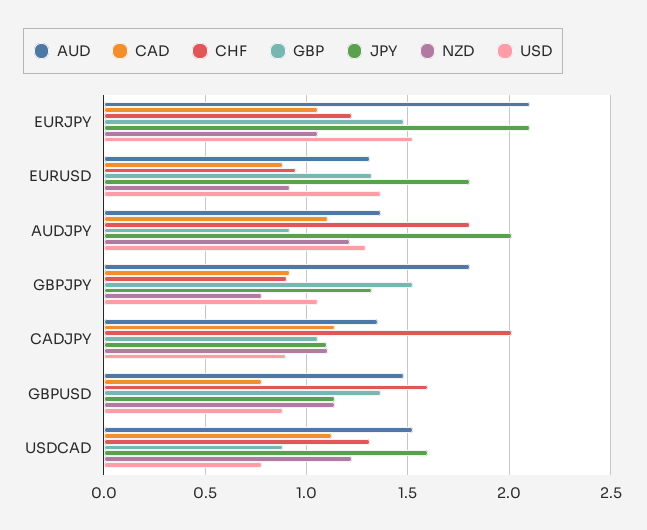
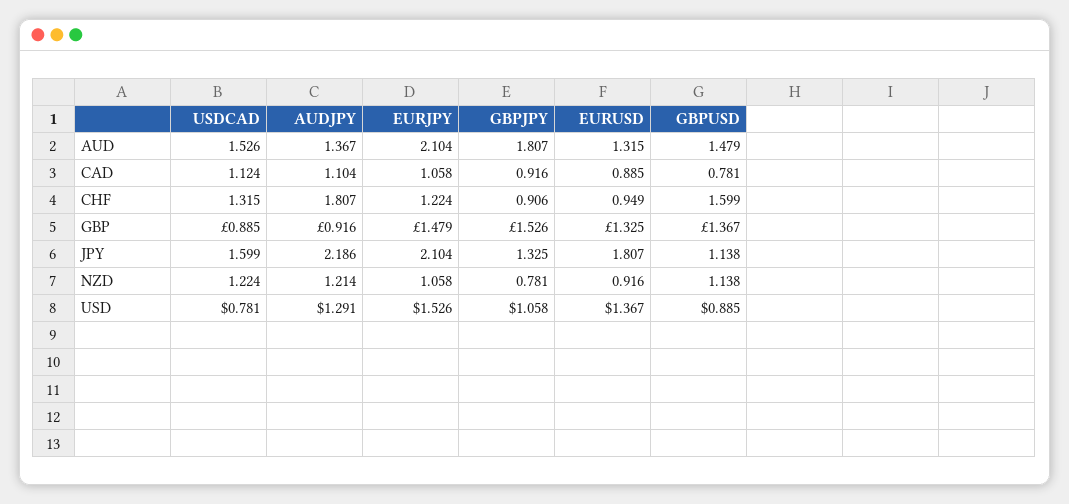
JPY, AUDJPY: 2 -> 2.186
AUD, CADJPY: 1.35 -> none
CAD, CADJPY: 1.15 -> none
CHF, CADJPY: 2 -> none
GBP, CADJPY: 1.05 -> none
JPY, CADJPY: 1.1 -> none
NZD, CADJPY: 1.1 -> none
USD, CADJPY: 0.9 -> none

